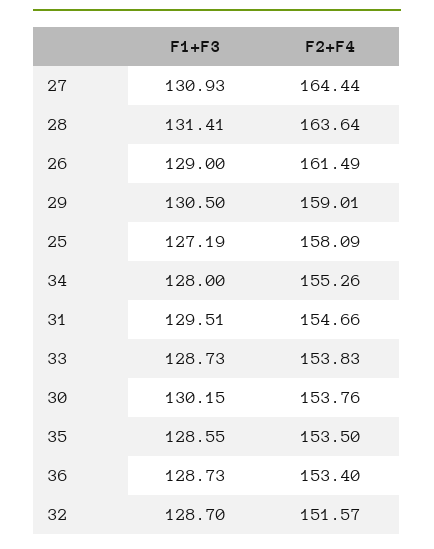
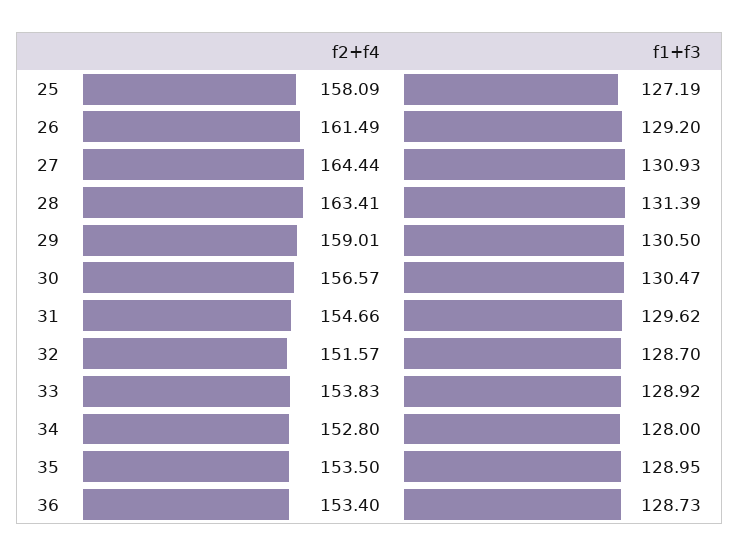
F1+F3, 28: 131.41 -> 131.39
F2+F4, 28: 163.64 -> 163.41
F1+F3, 26: 129 -> 129.2
F2+F4, 34: 155.26 -> 152.8
F1+F3, 31: 129.51 -> 129.62
F1+F3, 33: 128.73 -> 128.92
F1+F3, 30: 130.15 -> 130.47
F2+F4, 30: 153.76 -> 156.57
F1+F3, 35: 128.55 -> 128.95

